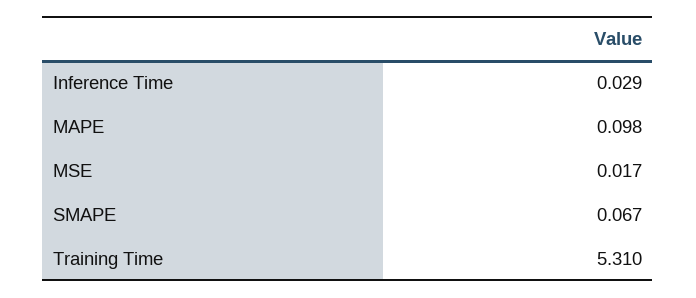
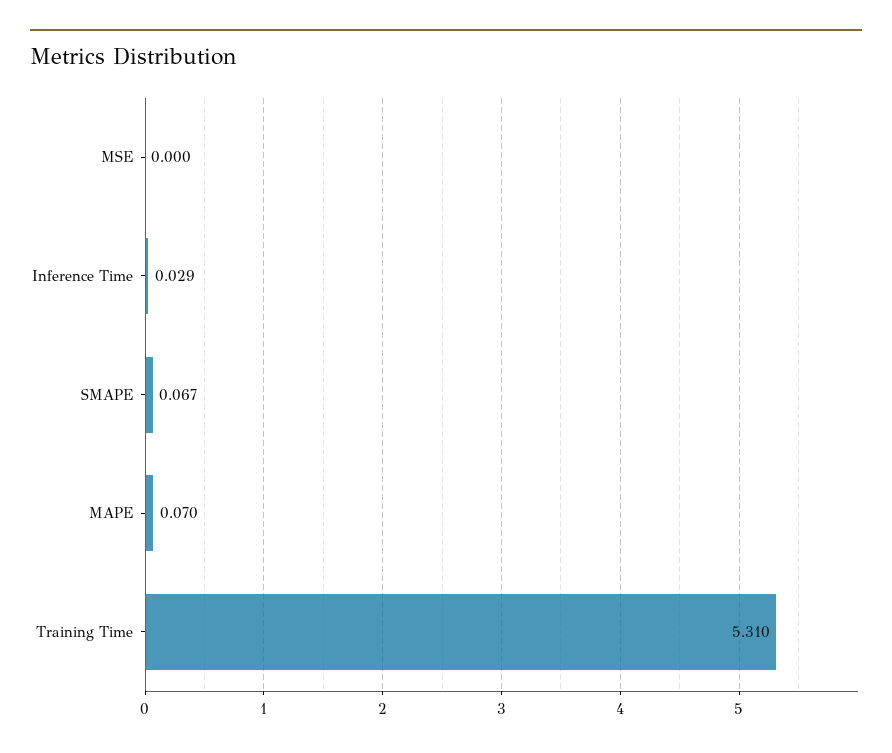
MAPE: 0.098 -> 0.07
MSE: 0.017 -> 0

